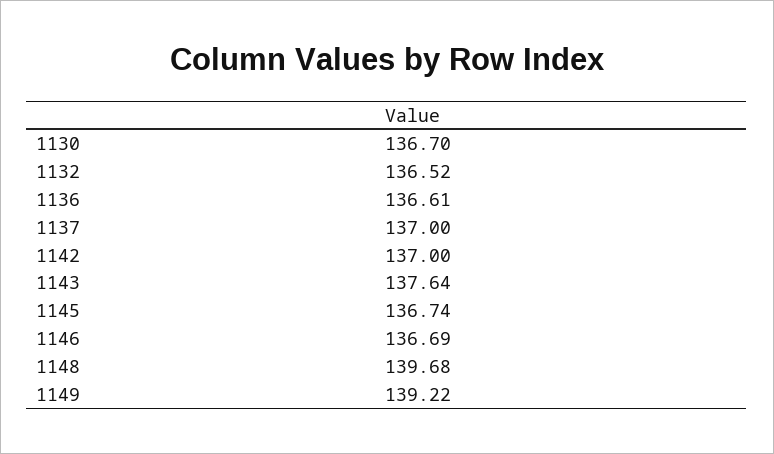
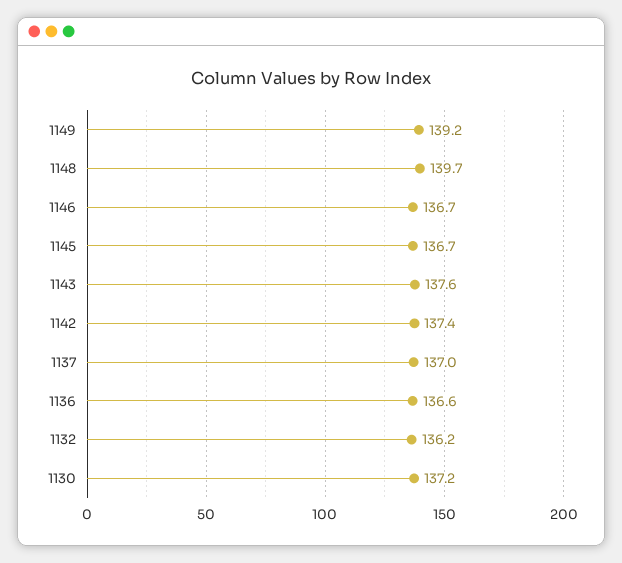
1130: 136.7 -> 137.2
1132: 136.52 -> 136.2
1142: 137 -> 137.4

